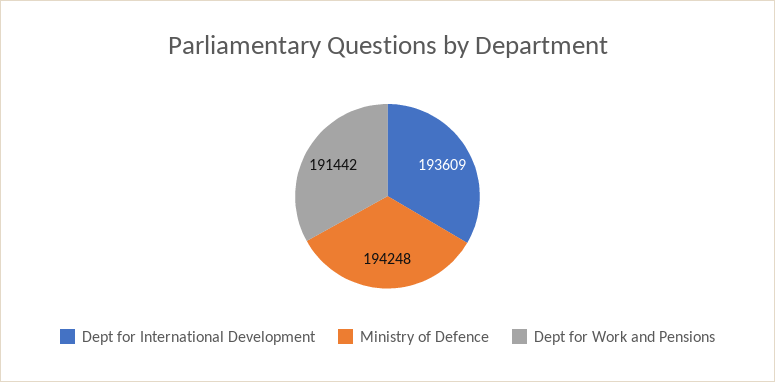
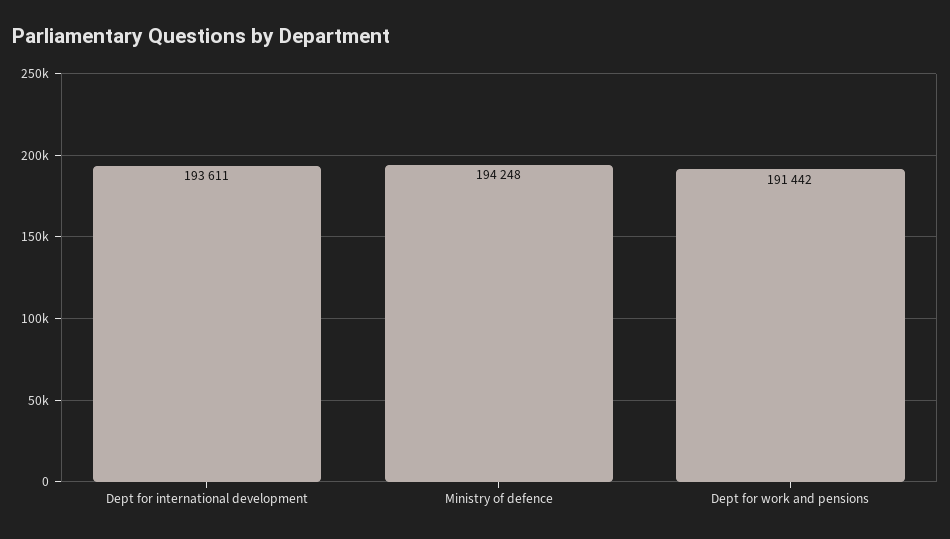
Dept for International Development: 193609 -> 193611

